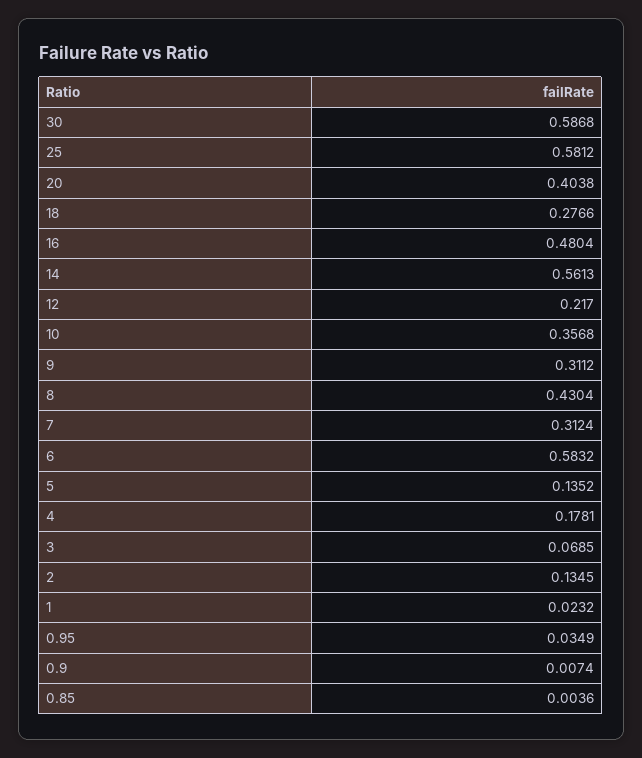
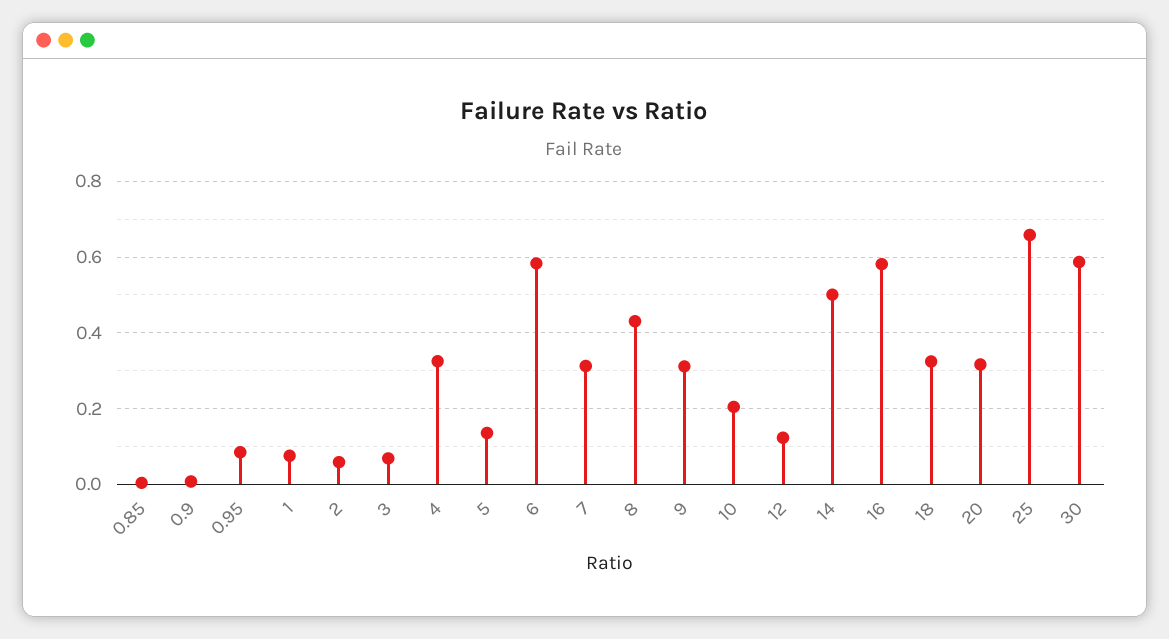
25: 0.5812 -> 0.66
20: 0.4038 -> 0.32
18: 0.2766 -> 0.32
16: 0.4804 -> 0.58
14: 0.5613 -> 0.5
12: 0.217 -> 0.12
10: 0.3568 -> 0.2
4: 0.1781 -> 0.32
2: 0.1345 -> 0.06
1: 0.0232 -> 0.08
0.95: 0.0349 -> 0.08

